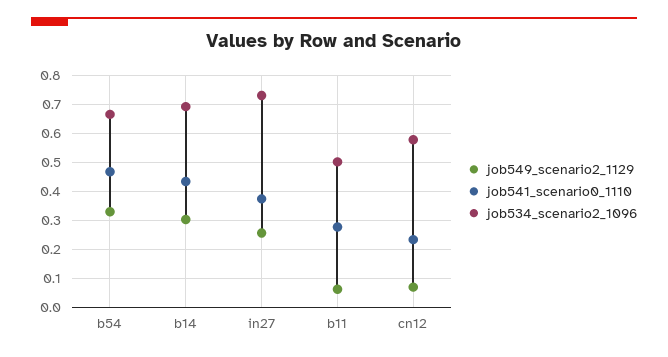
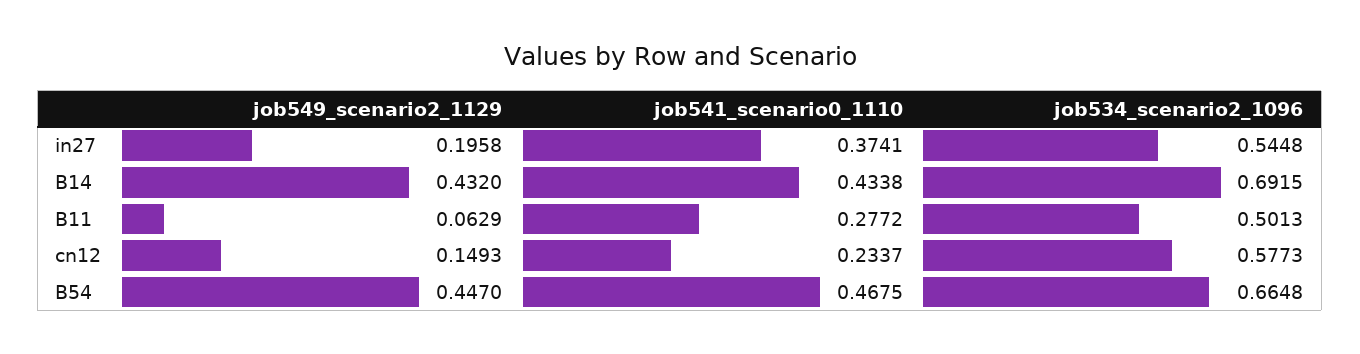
job549_scenario2_1129, b54: 0.325 -> 0.447
job549_scenario2_1129, b14: 0.3 -> 0.432
job549_scenario2_1129, in27: 0.25 -> 0.1958
job534_scenario2_1096, in27: 0.725 -> 0.5448
job549_scenario2_1129, cn12: 0.075 -> 0.1493

